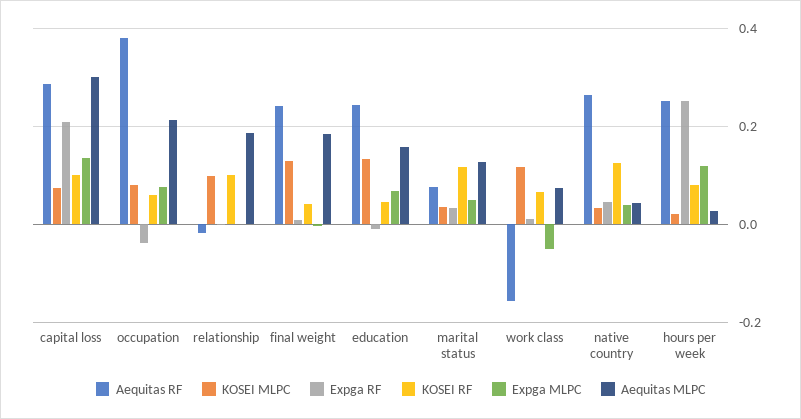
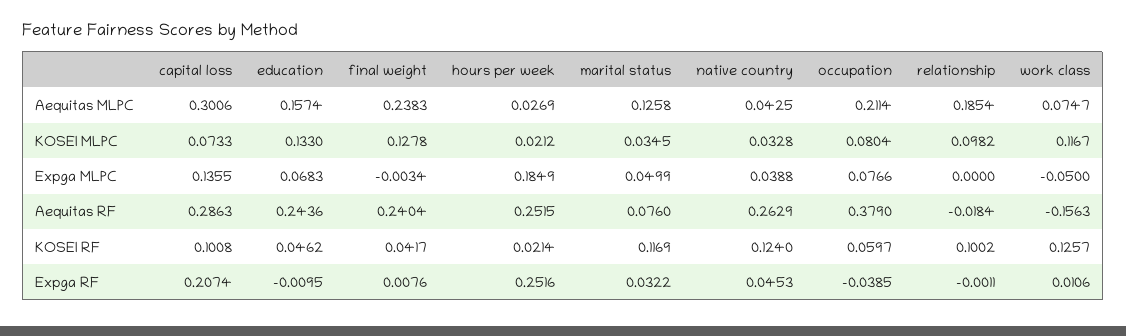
Aequitas MLPC, final weight: 0.18 -> 0.2383
KOSEI RF, work class: 0.06 -> 0.1257
KOSEI RF, hours per week: 0.08 -> 0.0214
Expga MLPC, hours per week: 0.12 -> 0.1849

